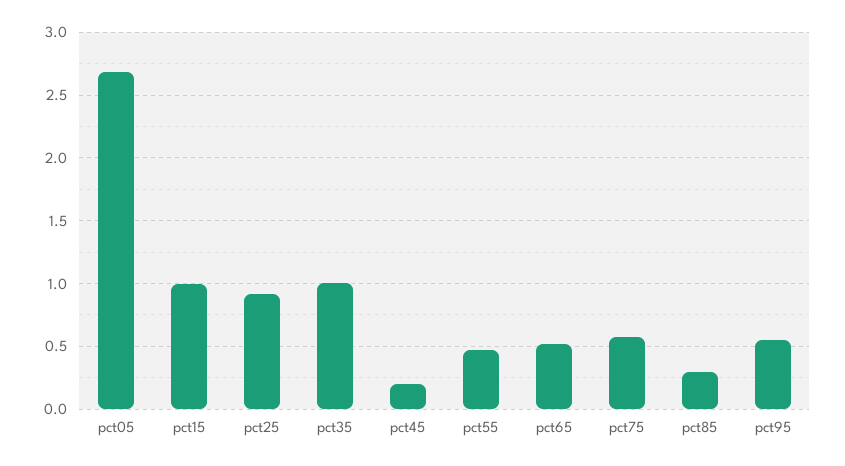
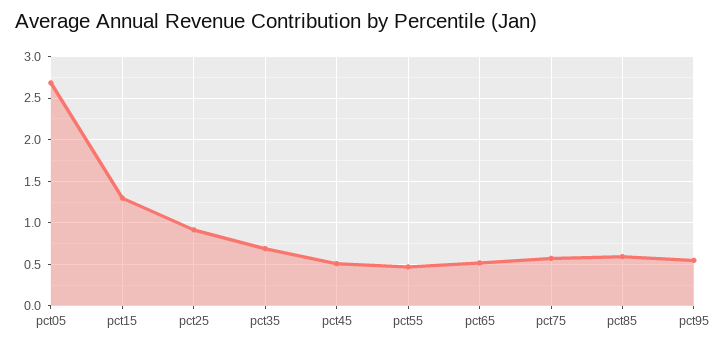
pct15: 1 -> 1.3
pct35: 1 -> 0.7
pct45: 0.2 -> 0.5
pct85: 0.3 -> 0.6

